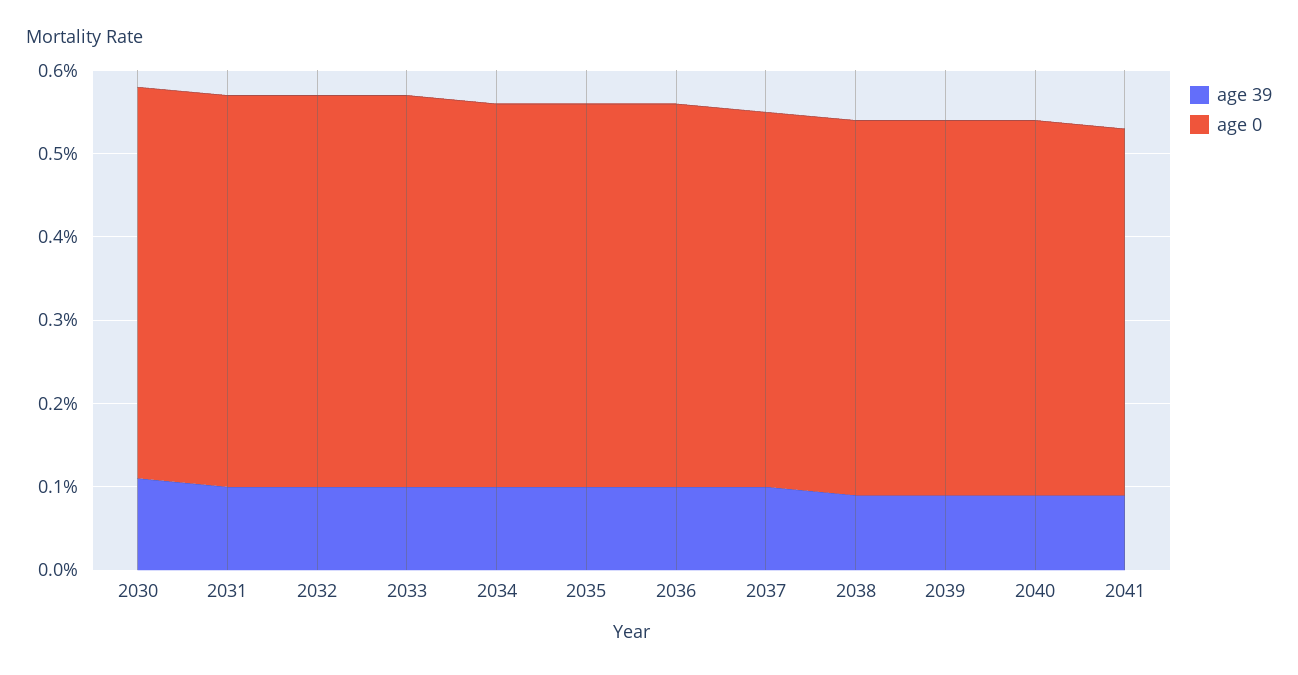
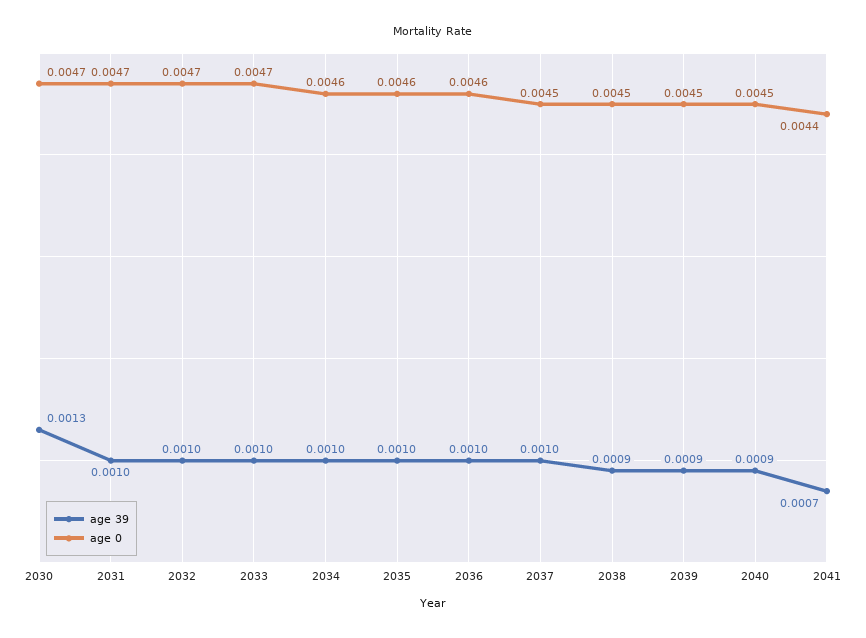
age 39, 2030: 0.0011 -> 0.0013
age 39, 2041: 0.0009 -> 0.0007

